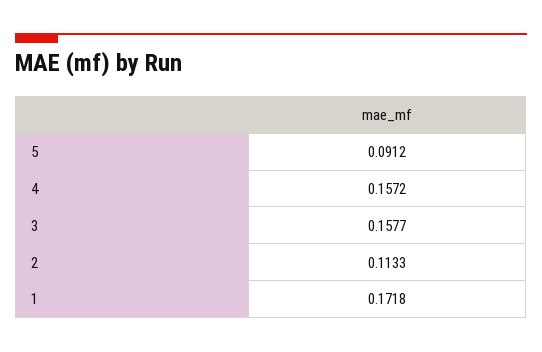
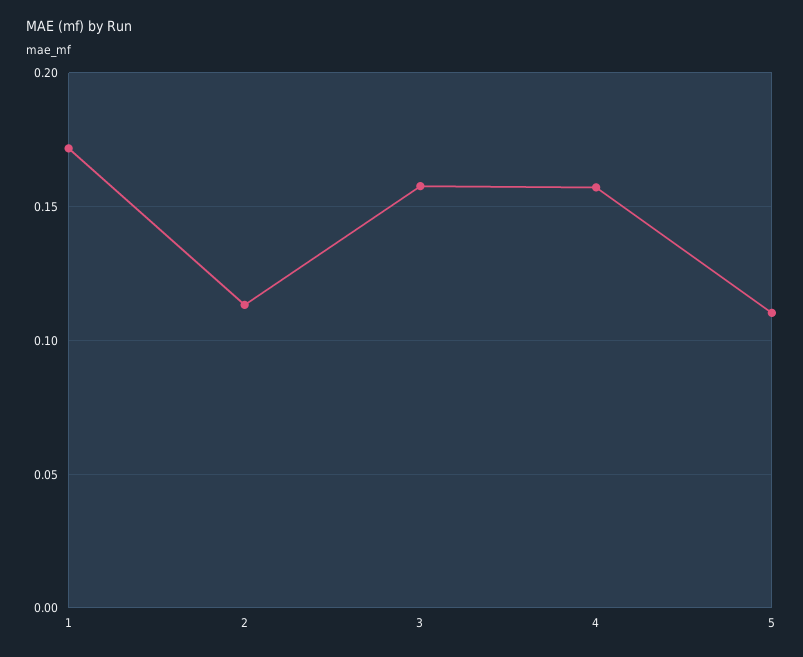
5: 0.0912 -> 0.11

